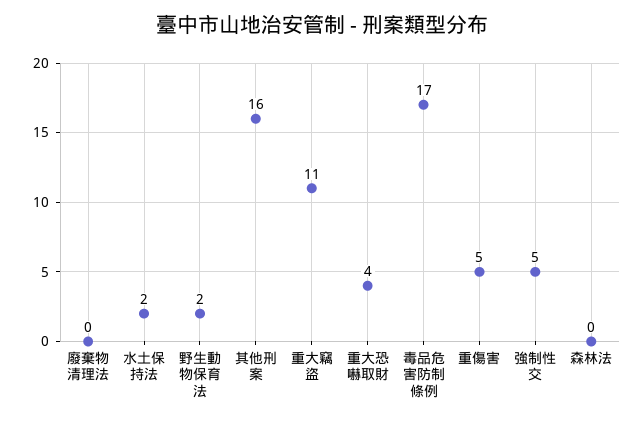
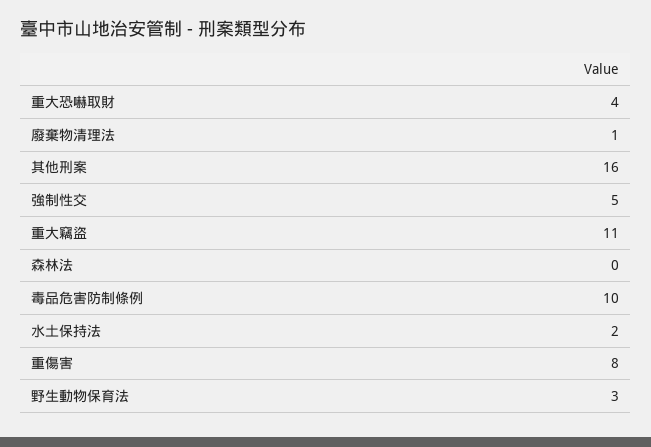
廢棄物清理法: 0 -> 1
野生動物保育法: 2 -> 3
毒品危害防制條例: 17 -> 10
重傷害: 5 -> 8

